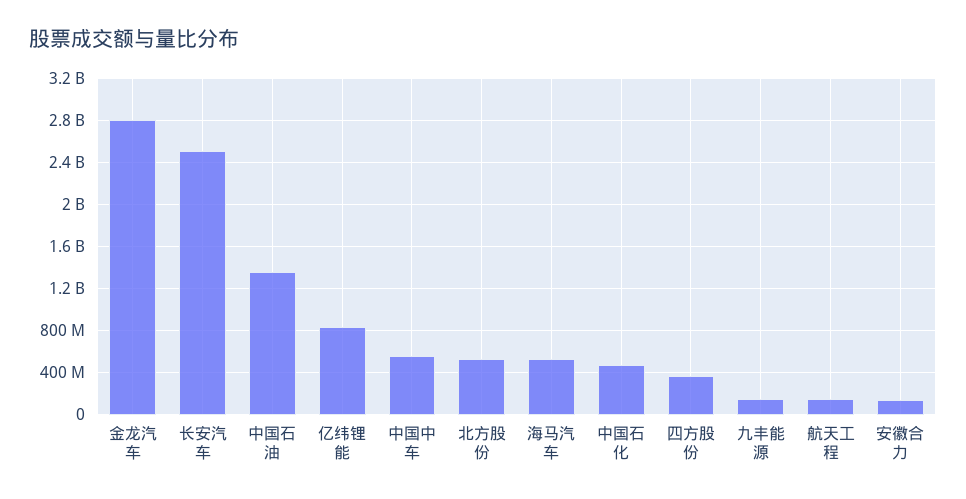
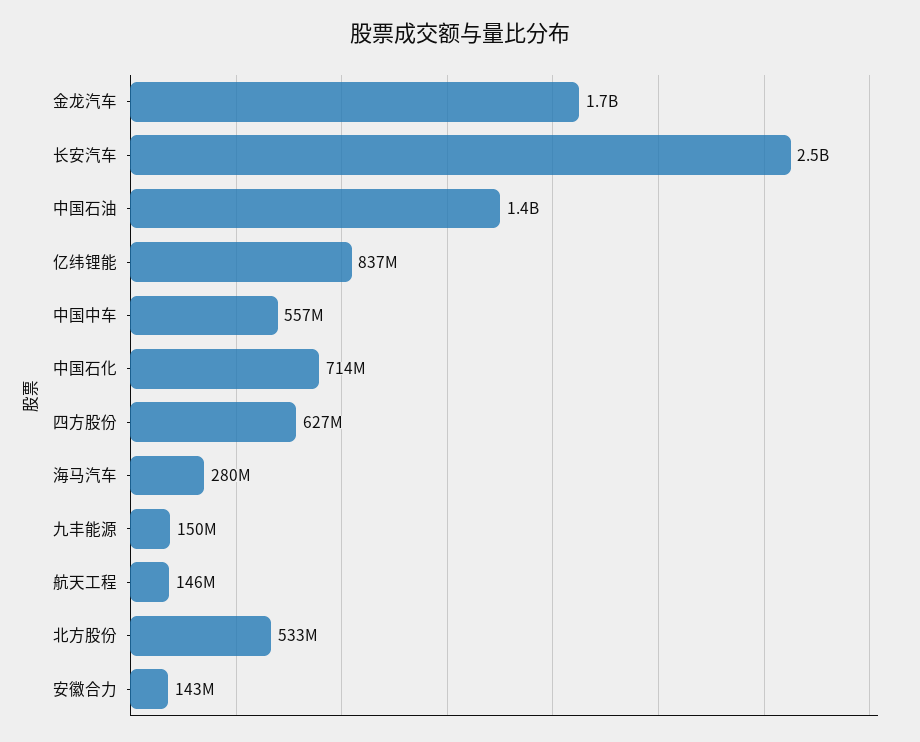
金龙汽车: 2800000000 -> 1700000000
海马汽车: 500000000 -> 280000000
中国石化: 500000000 -> 714000000
四方股份: 400000000 -> 627000000

